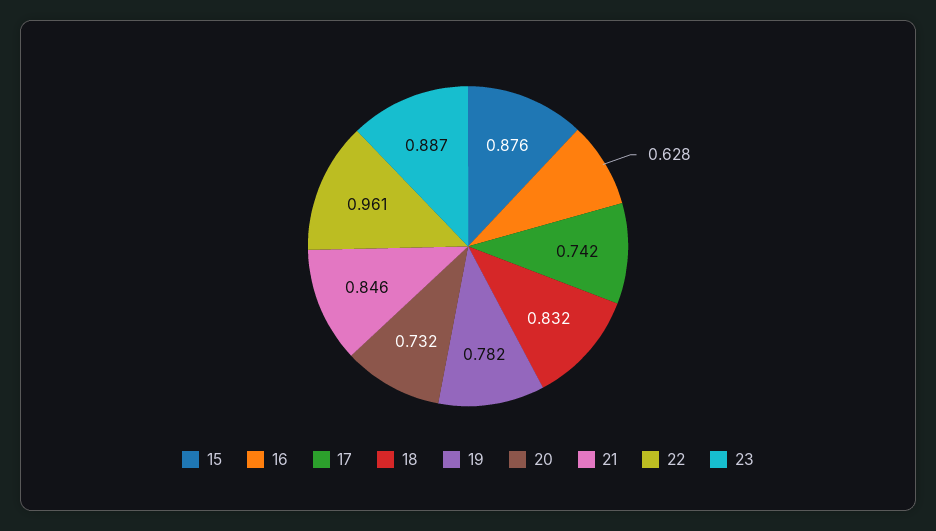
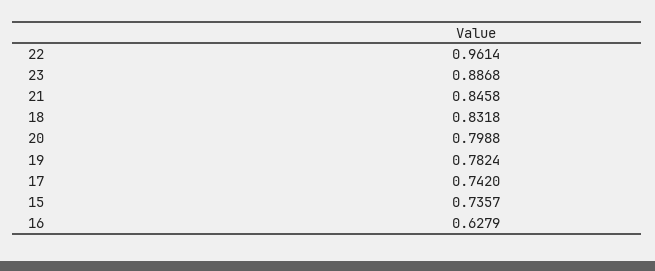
15: 0.876 -> 0.7357
20: 0.732 -> 0.7988

